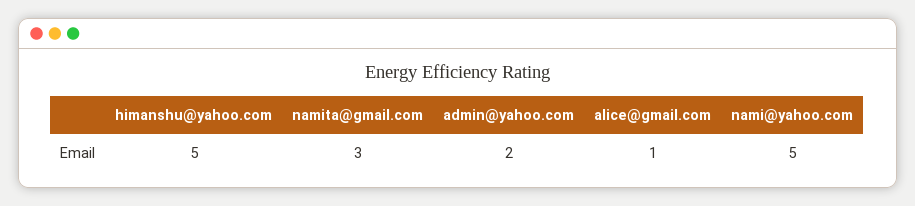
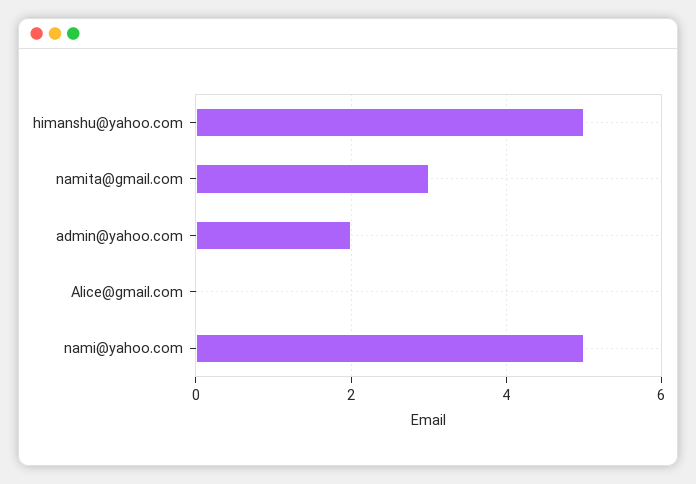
alice@gmail.com: 1 -> 0

